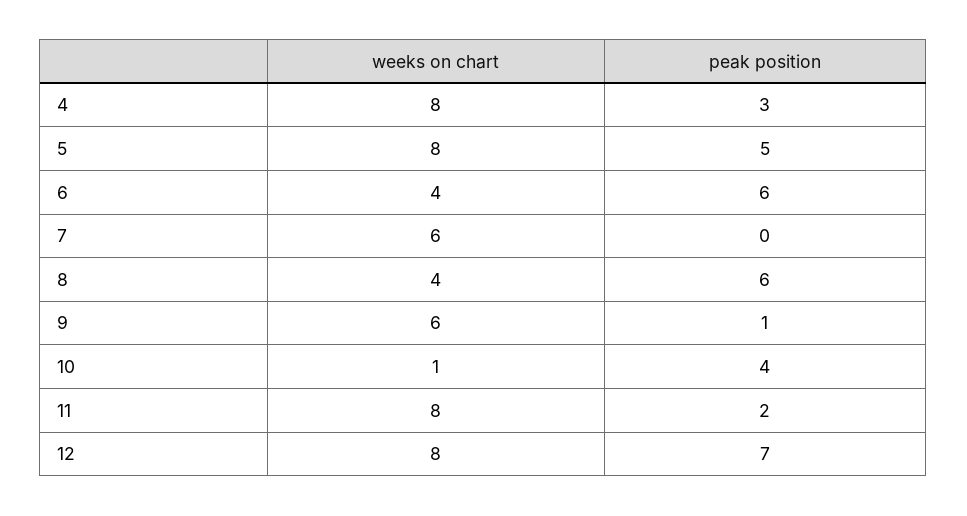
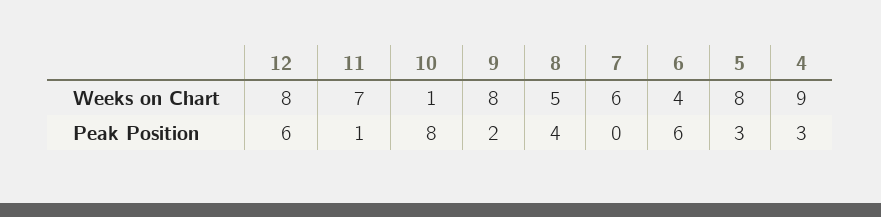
weeks on chart, 4: 8 -> 9
peak position, 5: 5 -> 3
weeks on chart, 8: 4 -> 5
peak position, 8: 6 -> 4
weeks on chart, 9: 6 -> 8
peak position, 9: 1 -> 2
peak position, 10: 4 -> 8
weeks on chart, 11: 8 -> 7
peak position, 11: 2 -> 1
peak position, 12: 7 -> 6

